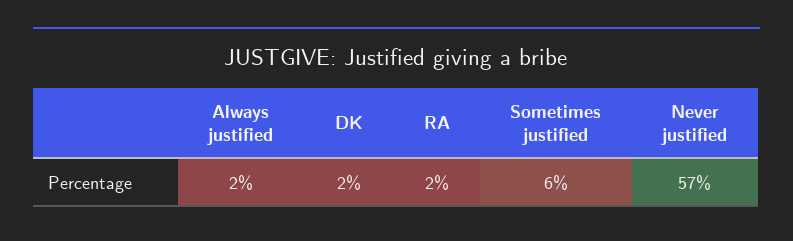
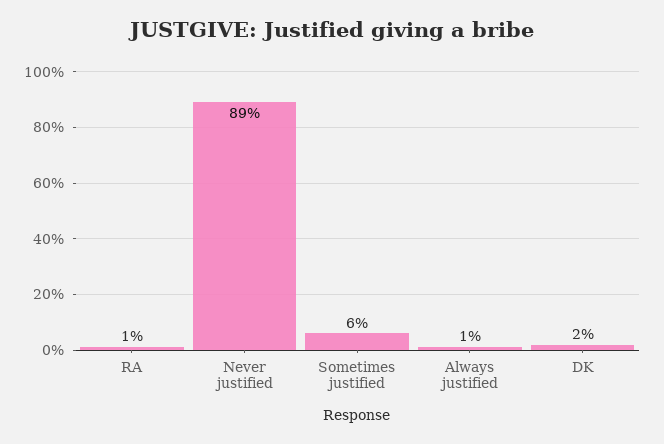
Always justified: 2 -> 1
RA: 2 -> 1
Never justified: 57 -> 89

